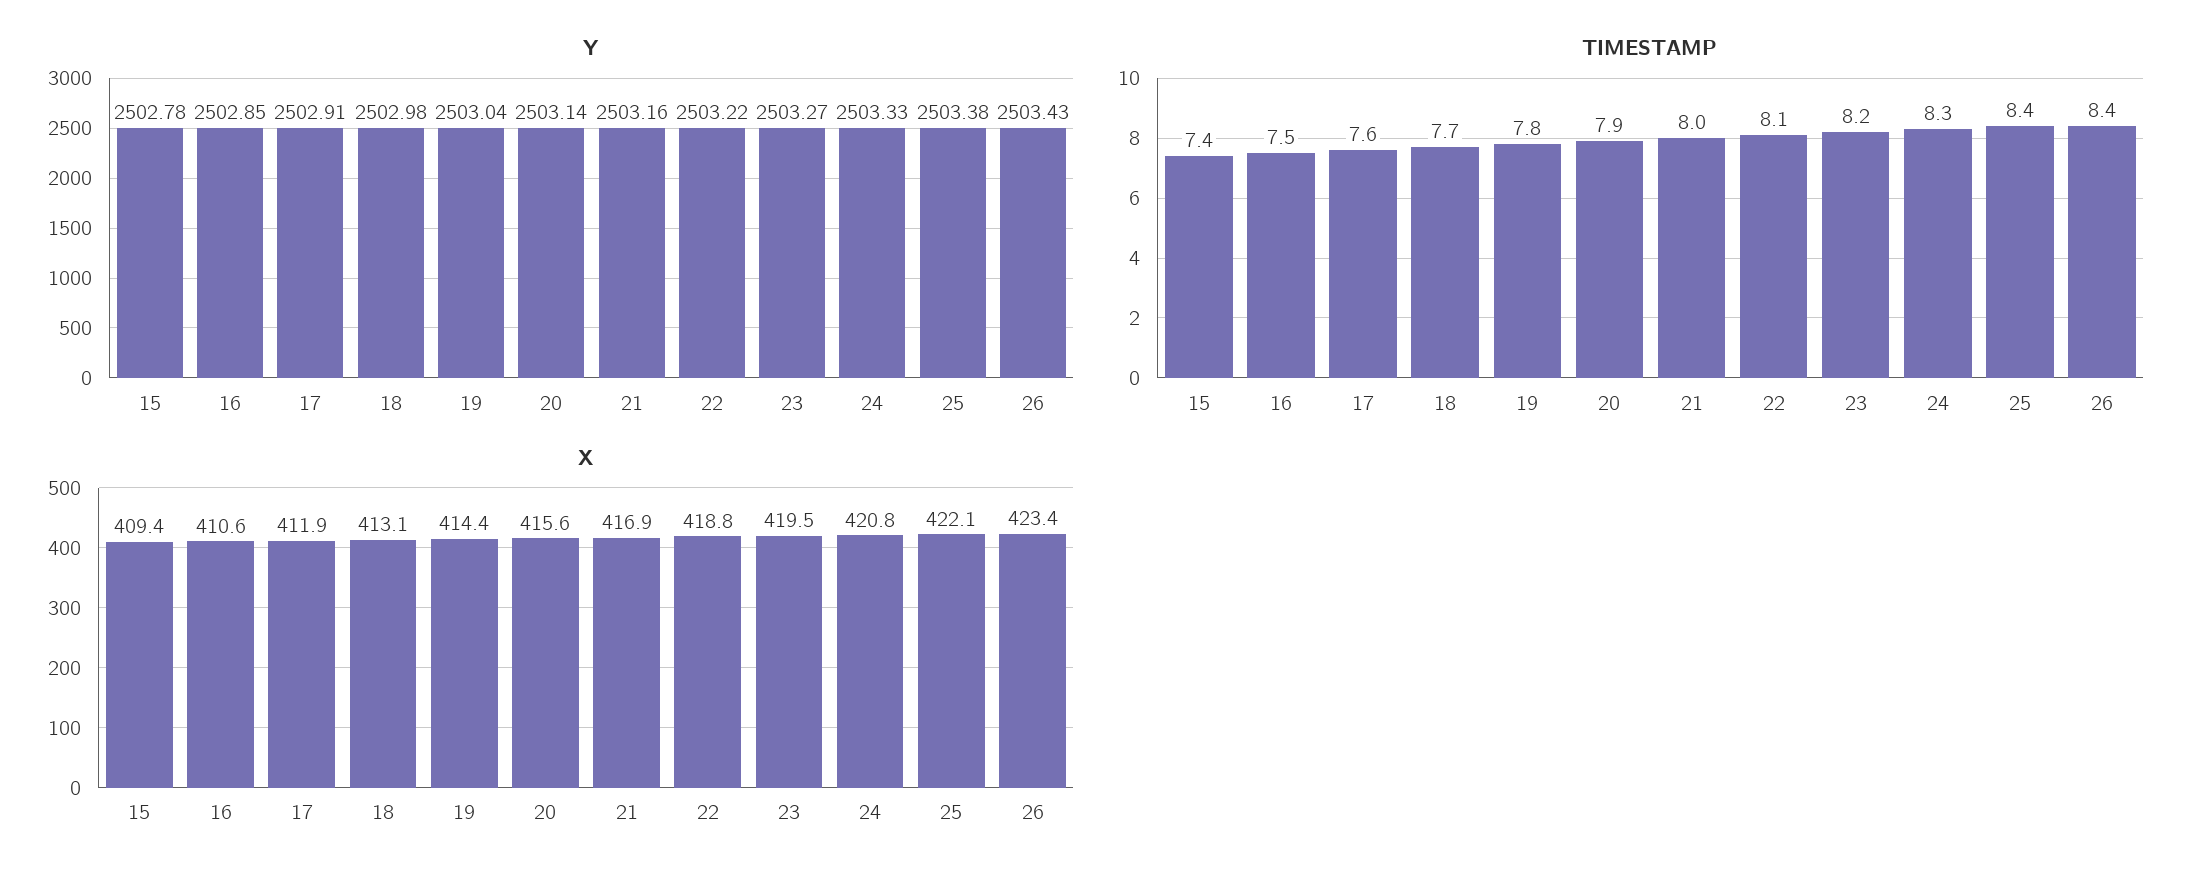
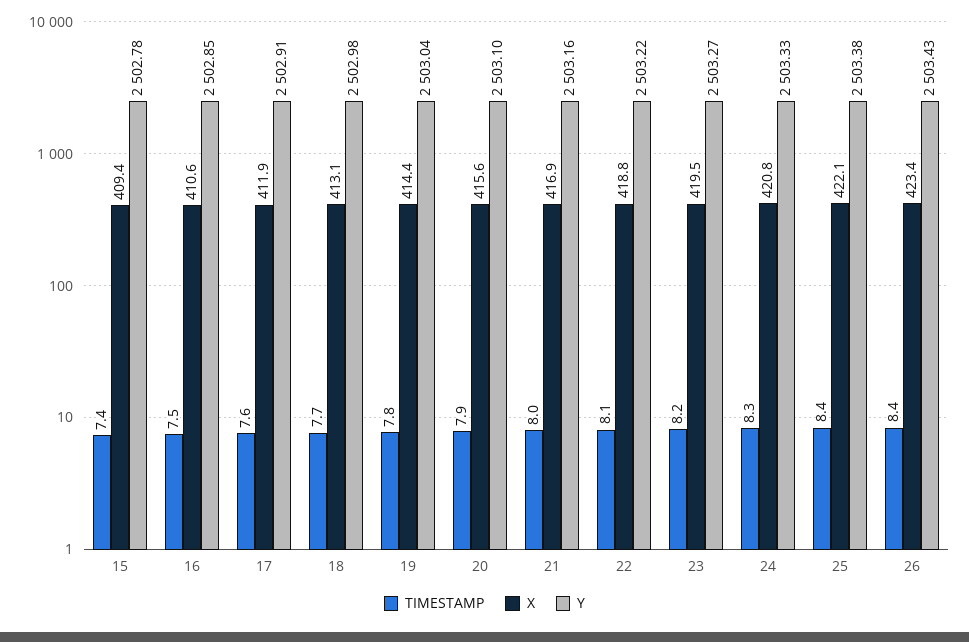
Y, 20: 2503.14 -> 2503.1

